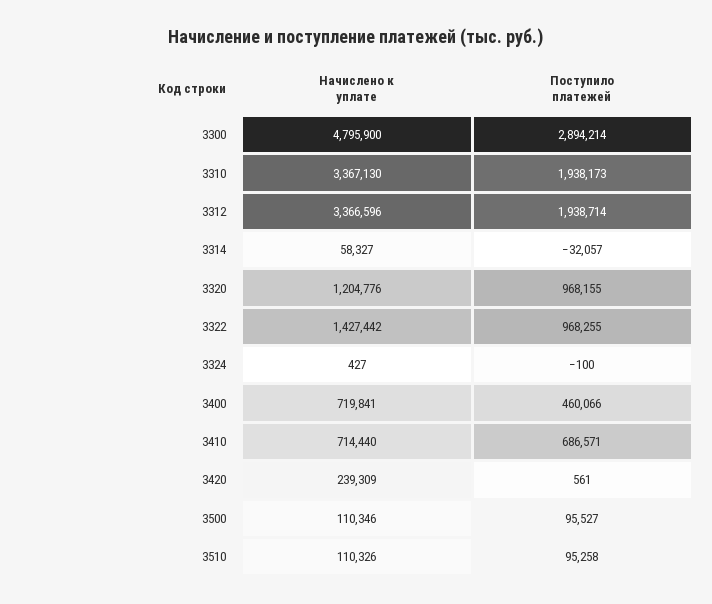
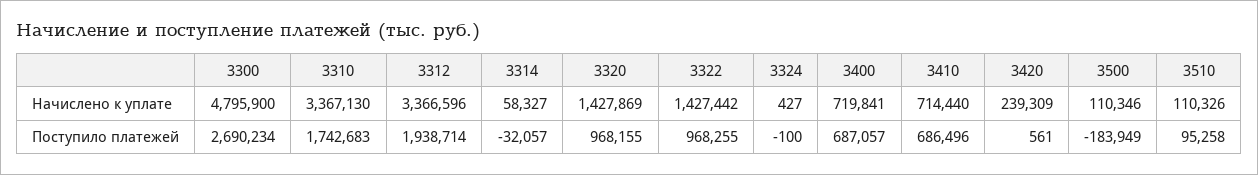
Поступило платежей, 3300: 2894214 -> 2690234
Поступило платежей, 3310: 1938173 -> 1742683
Начислено к уплате, 3320: 1204776 -> 1427869
Поступило платежей, 3400: 460066 -> 687057
Поступило платежей, 3410: 686571 -> 686496
Поступило платежей, 3500: 95527 -> -183949

